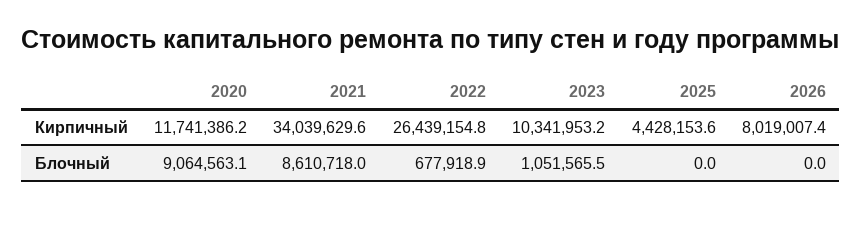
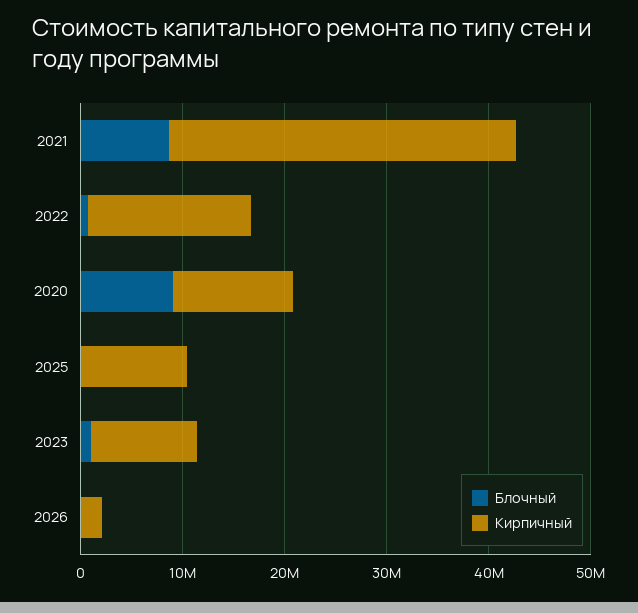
Кирпичный, 2022: 26439154.8 -> 16000000
Кирпичный, 2025: 4428153.6 -> 10000000
Кирпичный, 2026: 8019007.4 -> 2000000

